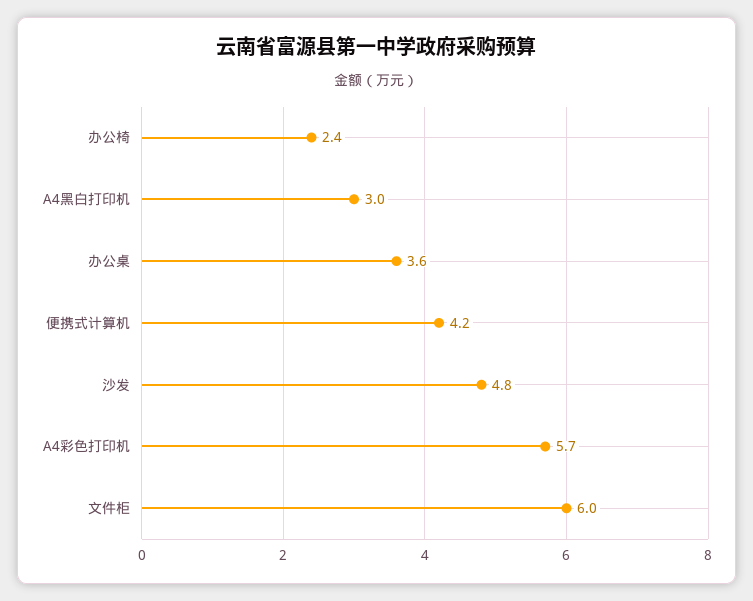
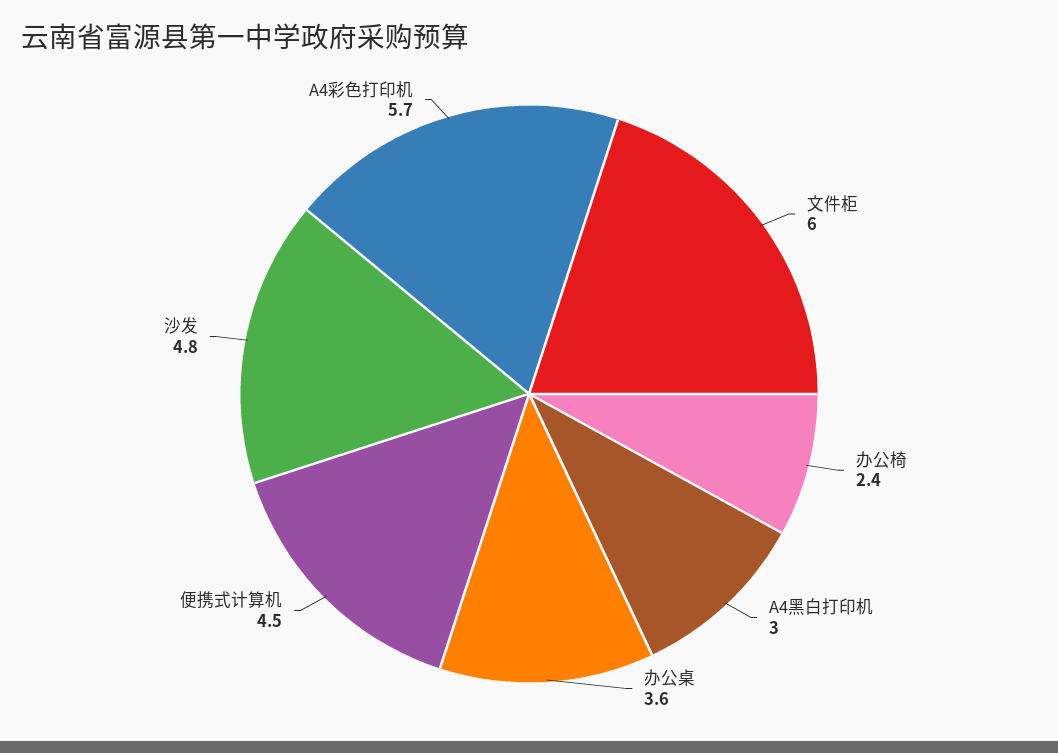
便携式计算机: 4.2 -> 4.5

